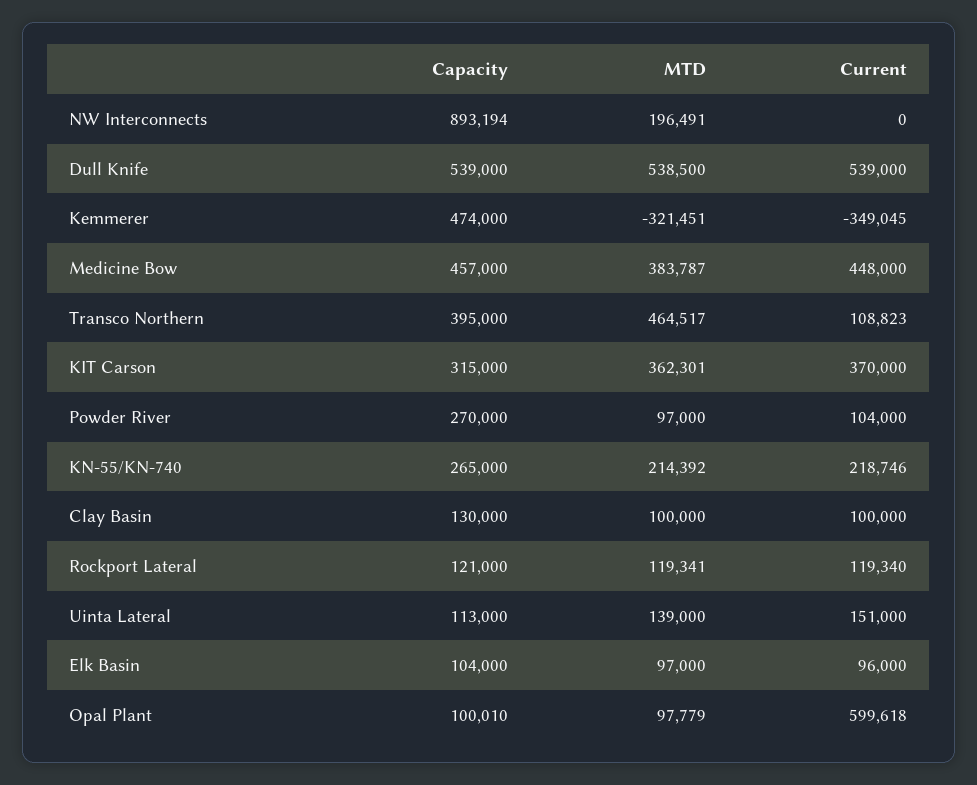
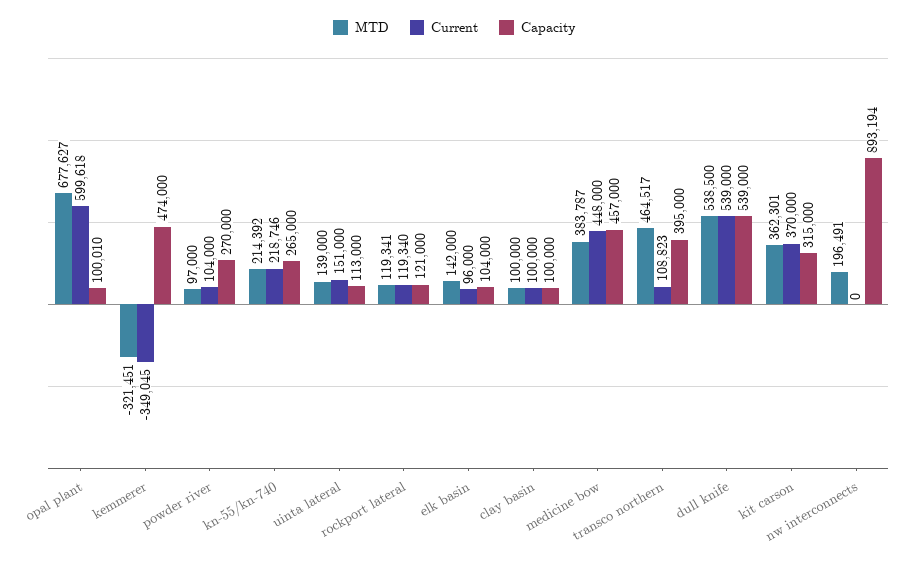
Capacity, Clay Basin: 130000 -> 100000
MTD, Elk Basin: 97000 -> 142000
MTD, Opal Plant: 97779 -> 677627

